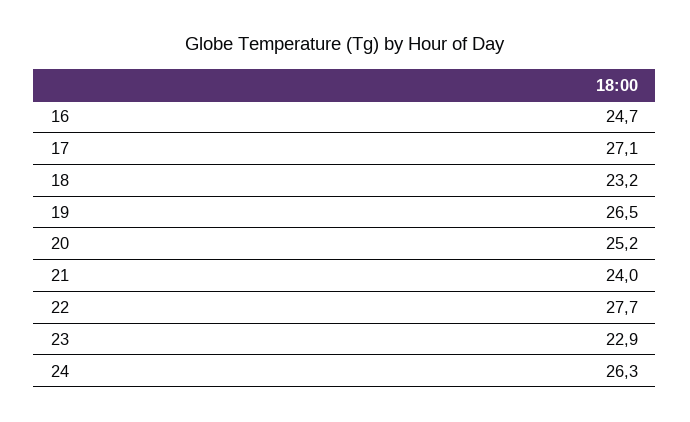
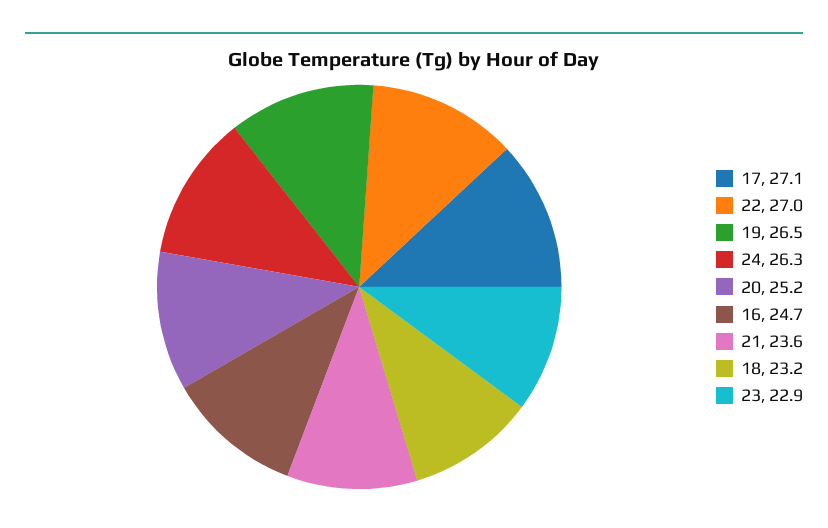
21: 24 -> 23.6
22: 27.7 -> 27

